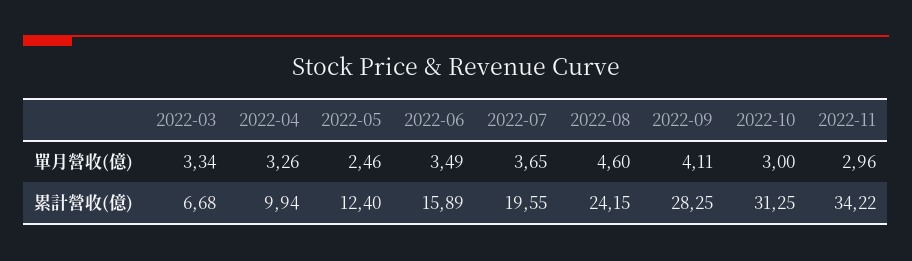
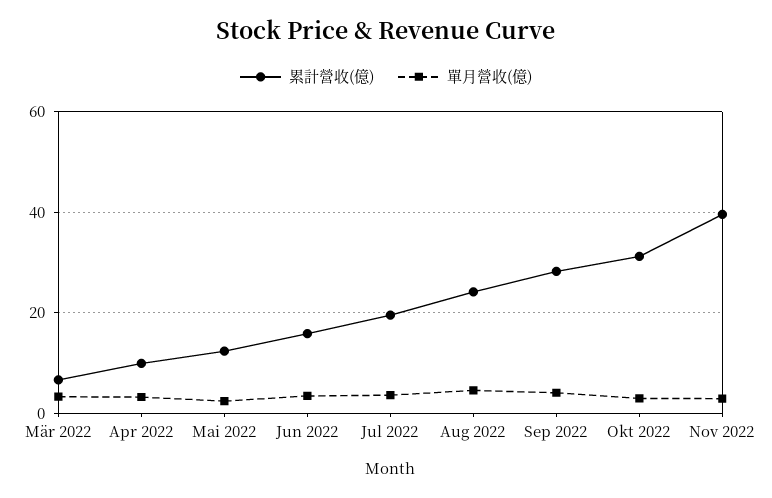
累計營收(億), 2022-11: 34.22 -> 40

